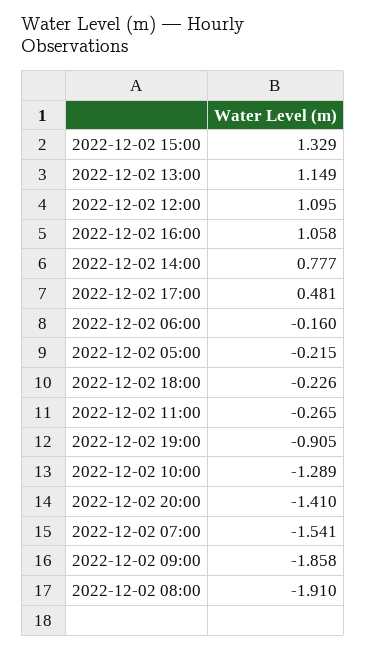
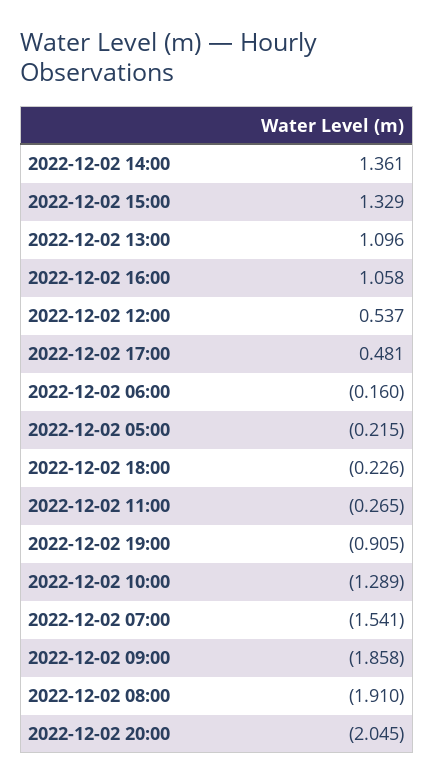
2022-12-02 13:00: 1.149 -> 1.096
2022-12-02 12:00: 1.095 -> 0.537
2022-12-02 14:00: 0.777 -> 1.361
2022-12-02 20:00: -1.41 -> -2.045

